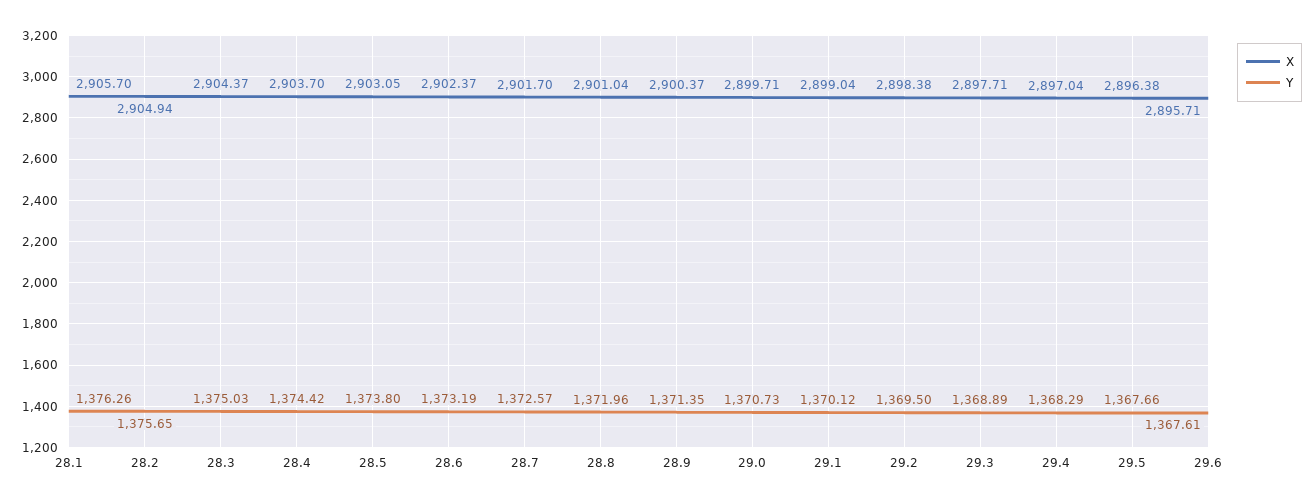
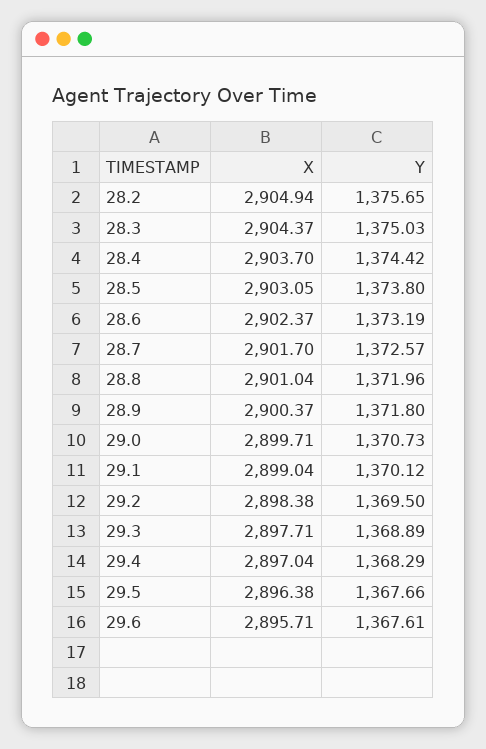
X, 28.1: 2905.7 -> none
Y, 28.1: 1376.26 -> none
Y, 28.9: 1371.35 -> 1371.8

